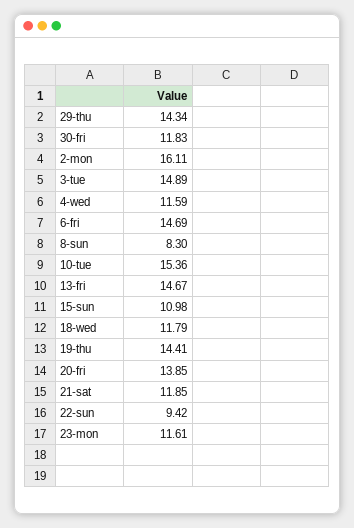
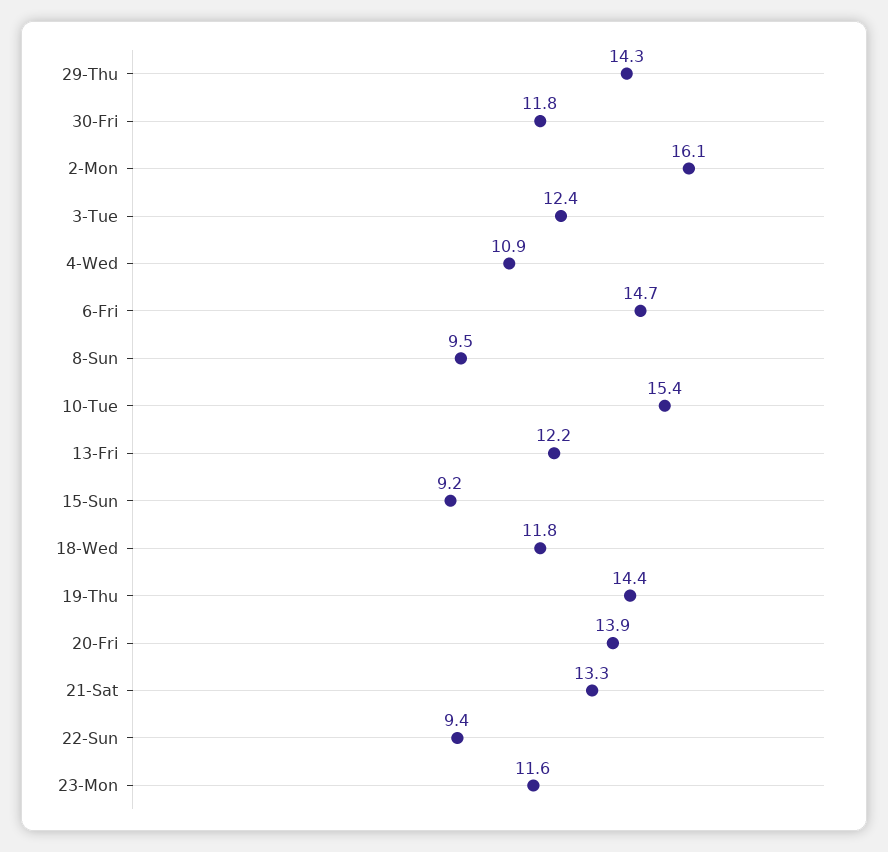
3-tue: 14.89 -> 12.4
4-wed: 11.59 -> 10.9
8-sun: 8.3 -> 9.5
13-fri: 14.67 -> 12.2
15-sun: 10.98 -> 9.2
21-sat: 11.85 -> 13.3

